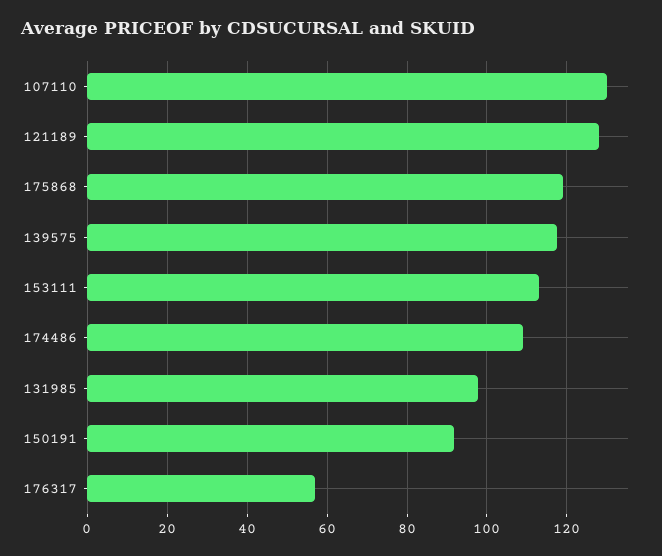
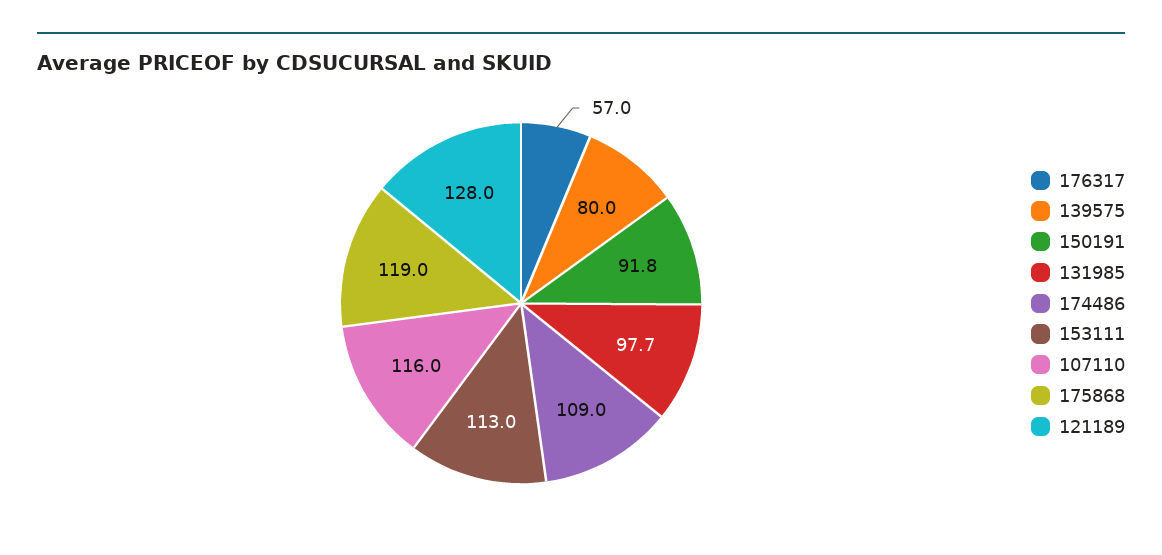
107110: 130 -> 116
139575: 118 -> 80

